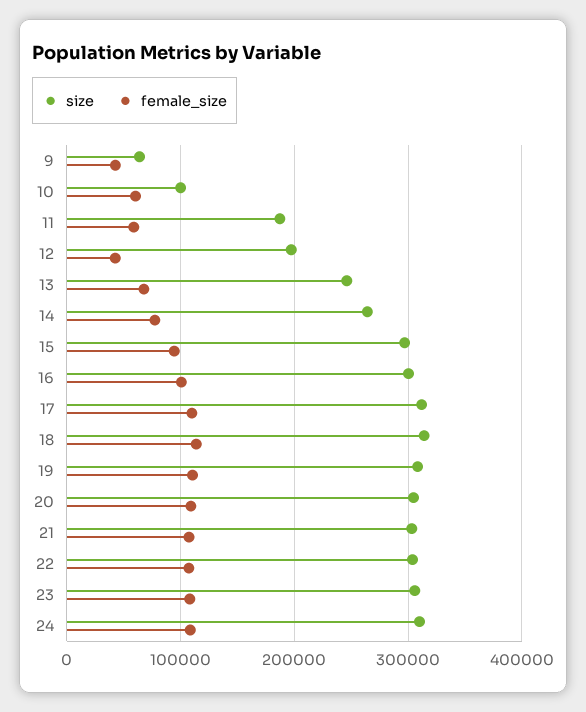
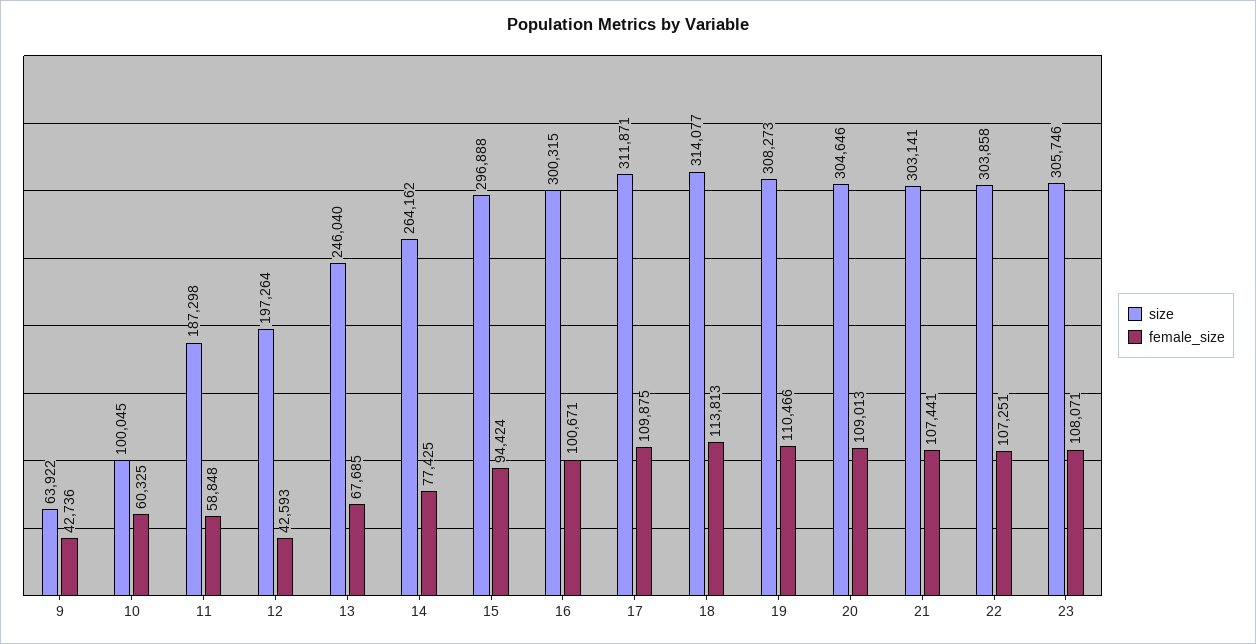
size, 24: 310000 -> none
female_size, 24: 110000 -> none

